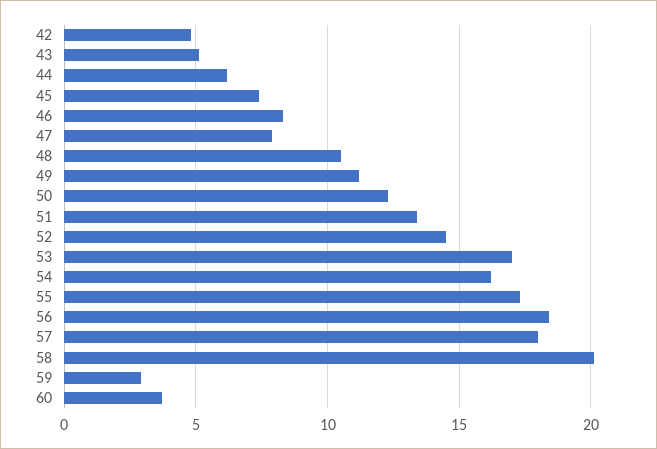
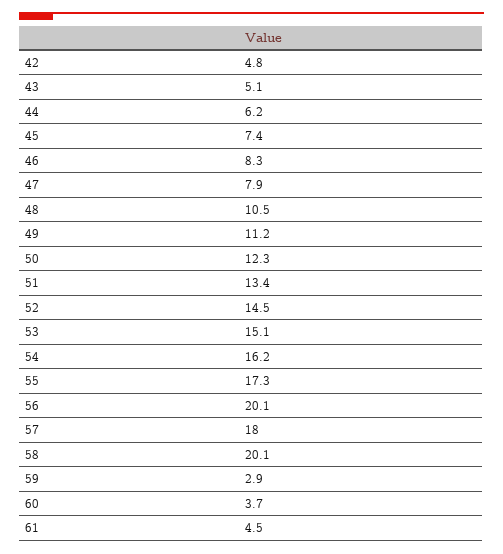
53: 17 -> 15.1
56: 18.5 -> 20.1
61: none -> 4.5

